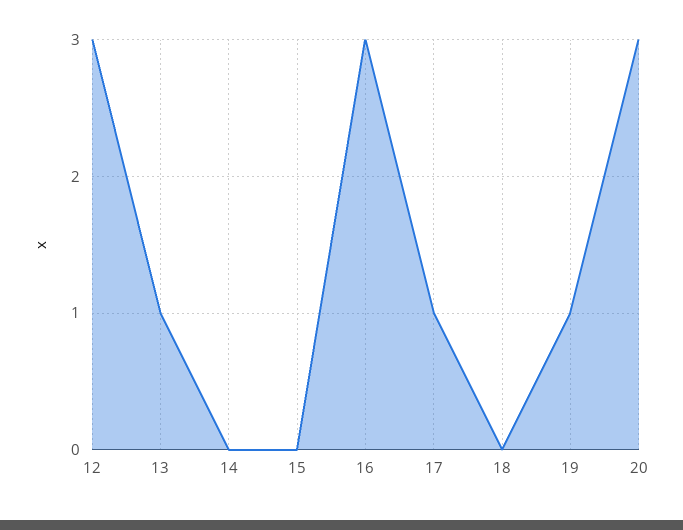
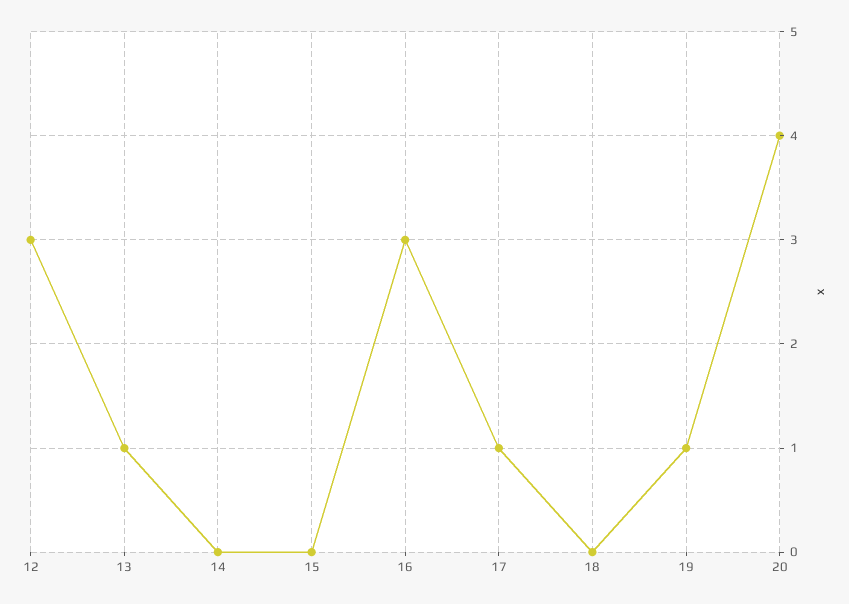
20: 3 -> 4

